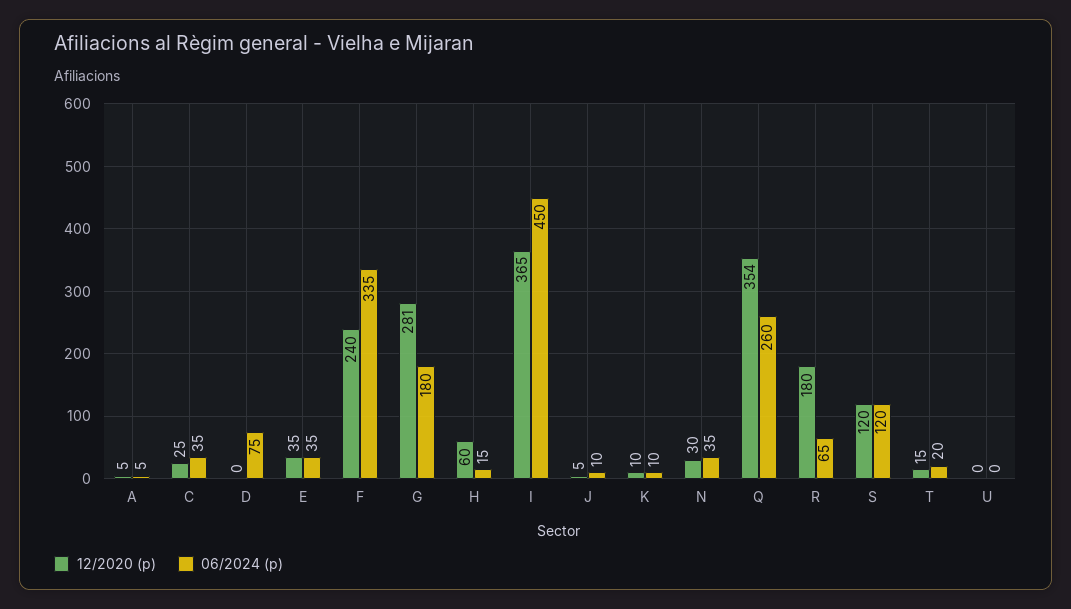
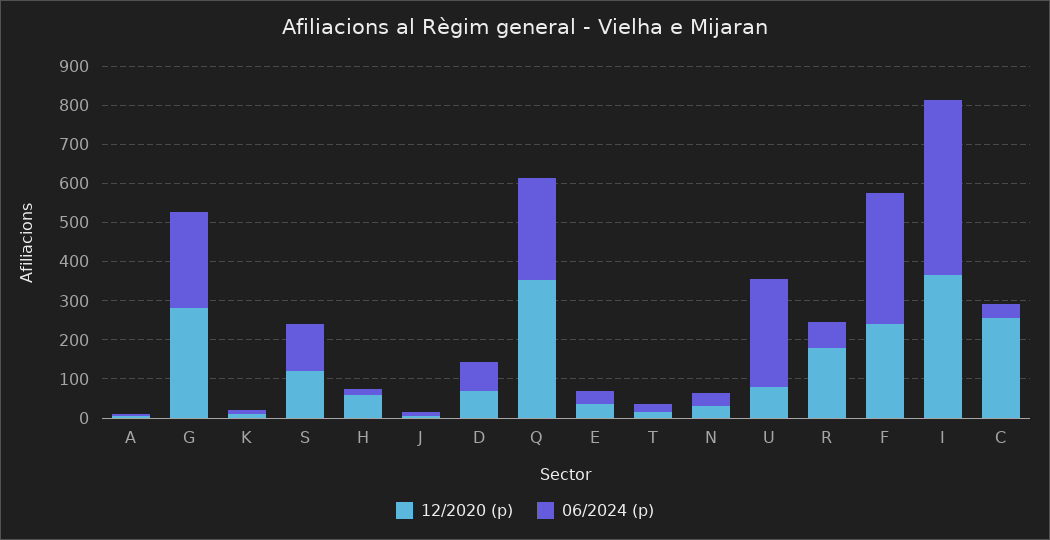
12/2020 (p), C: 25 -> 250
12/2020 (p), D: 0 -> 75
06/2024 (p), G: 180 -> 250
12/2020 (p), U: 0 -> 75
06/2024 (p), U: 0 -> 275

